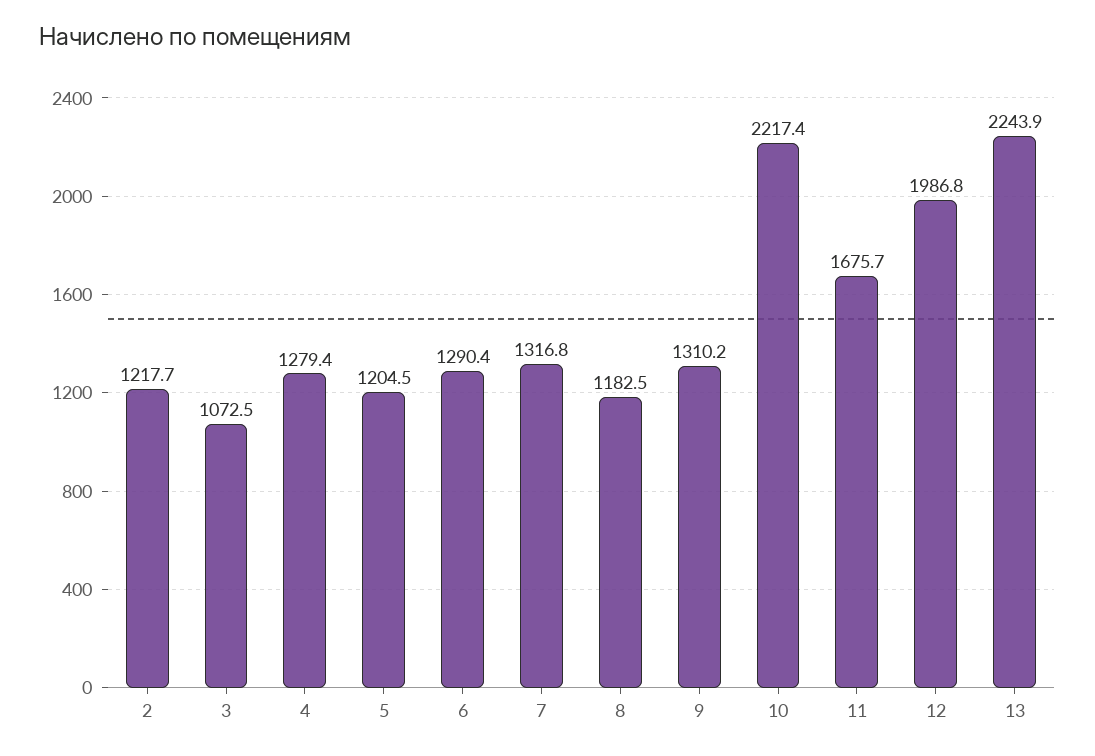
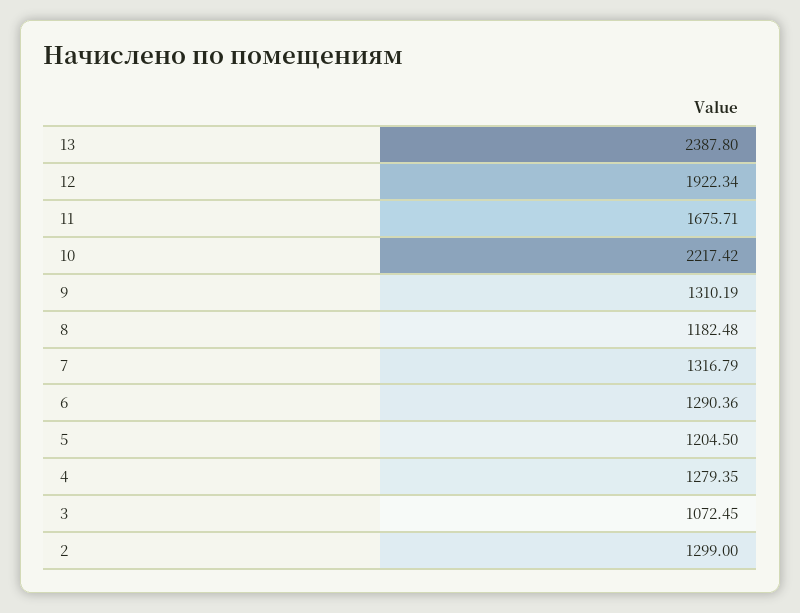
2: 1217.7 -> 1299
12: 1986.8 -> 1922.34
13: 2243.9 -> 2387.8

